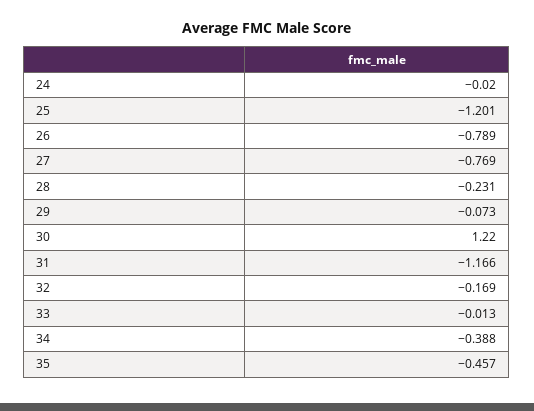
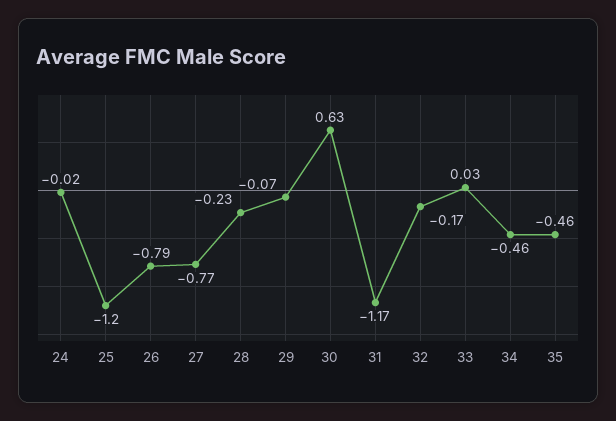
30: 1.22 -> 0.63
33: -0.013 -> 0.03
34: -0.388 -> -0.46

